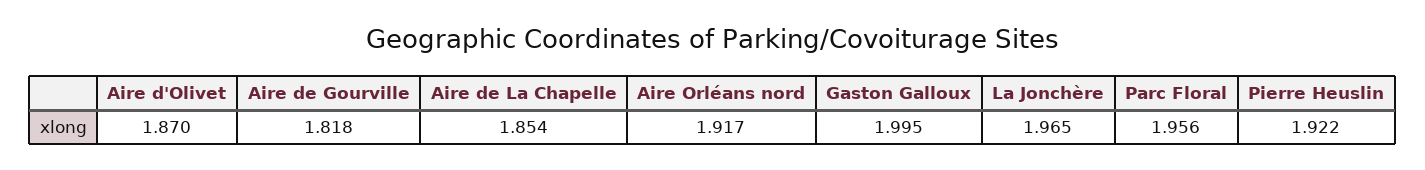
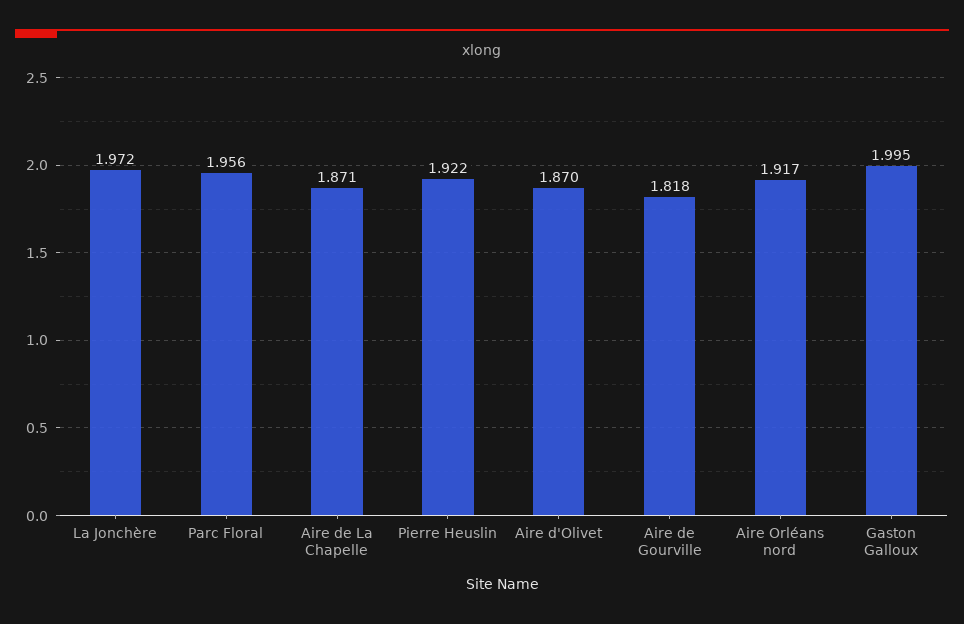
Aire de La Chapelle: 1.854 -> 1.871
La Jonchère: 1.965 -> 1.972

